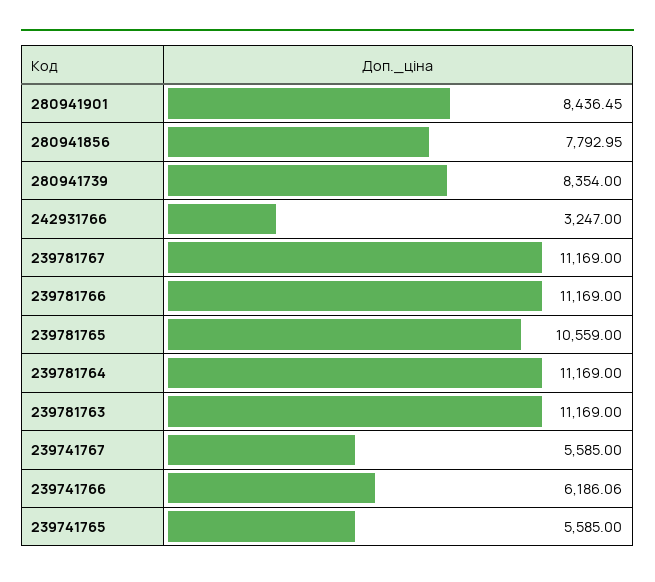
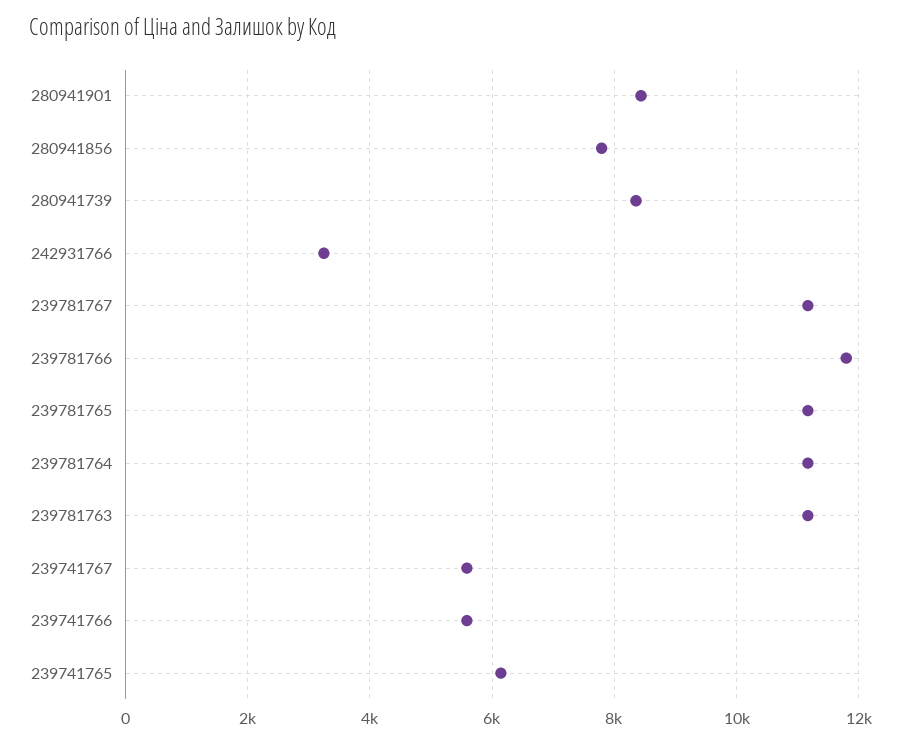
239781766: 11169 -> 11800
239781765: 10559 -> 11200
239741766: 6186.06 -> 5600
239741765: 5585 -> 6200

